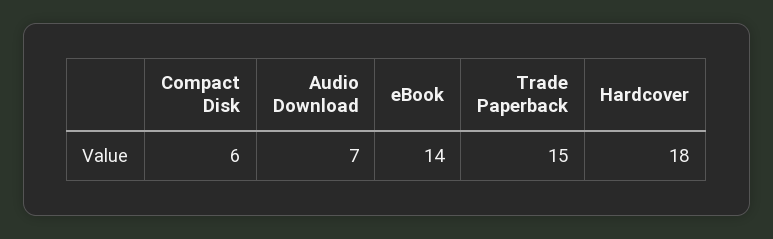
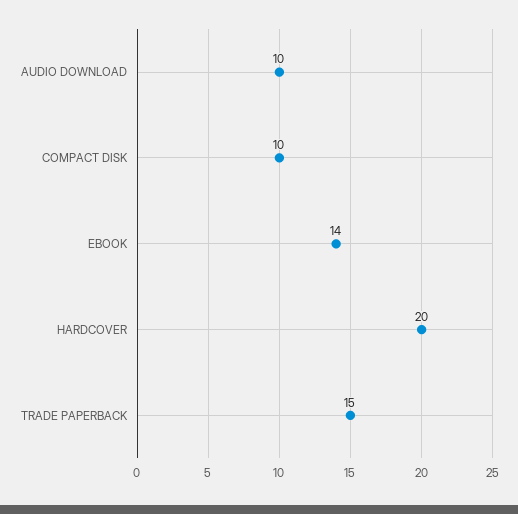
Compact Disk: 6 -> 10
Audio Download: 7 -> 10
Hardcover: 18 -> 20

